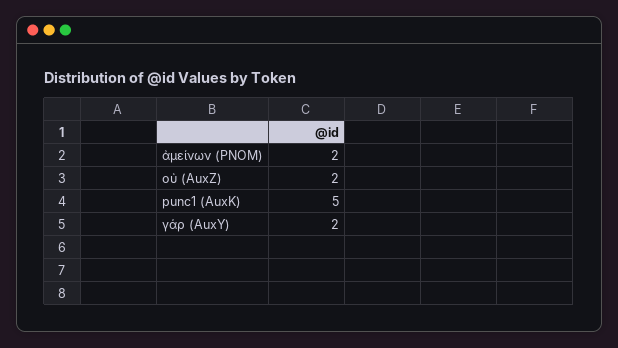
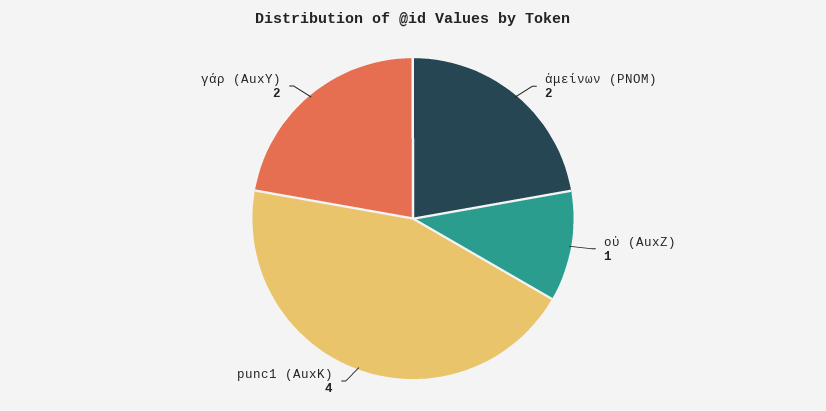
οὐ (AuxZ): 2 -> 1
punc1 (AuxK): 5 -> 4

